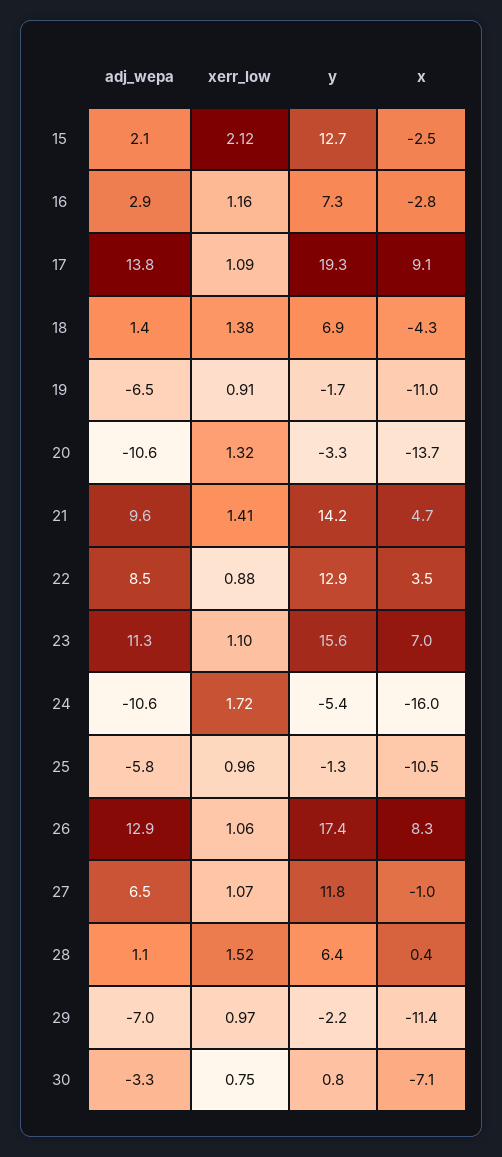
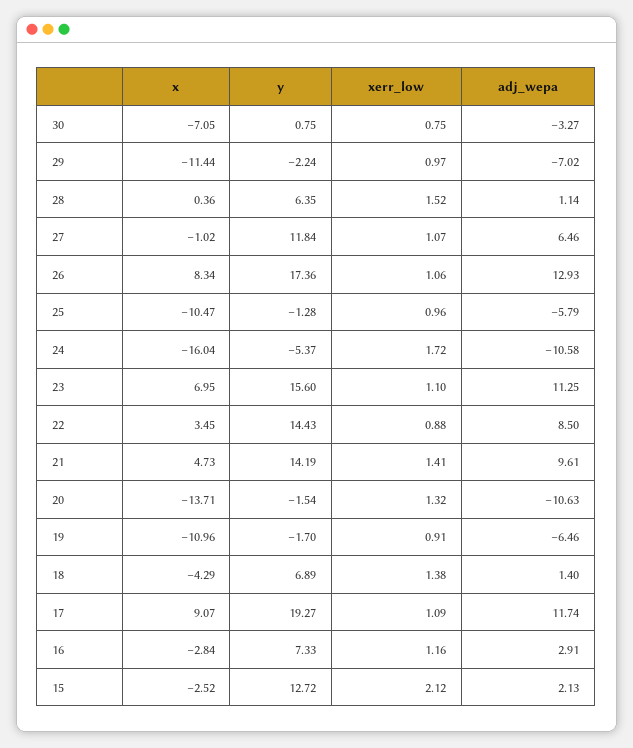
adj_wepa, 17: 13.8 -> 11.74
y, 20: -3.3 -> -1.54
y, 22: 12.9 -> 14.43

